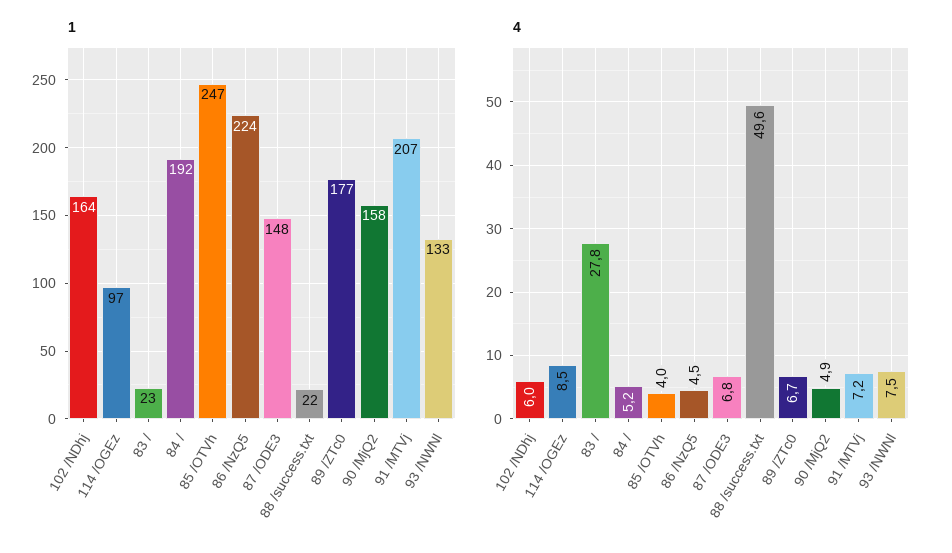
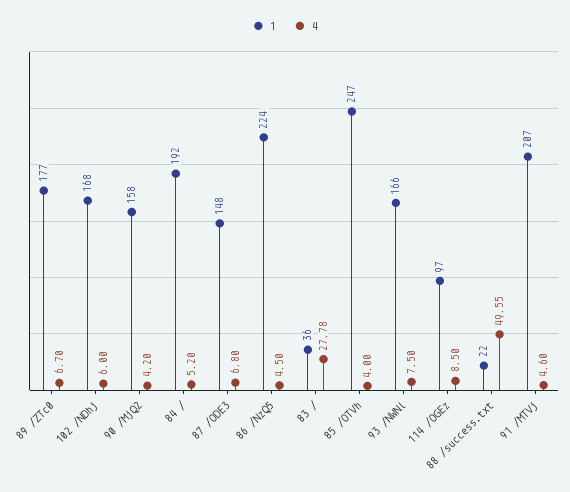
1, 102 /NDhj: 164 -> 168
1, 83 /: 23 -> 36
1, 93 /NWNl: 133 -> 166
4, 90 /MjQ2: 4.9 -> 4.2
4, 91 /MTVj: 7.2 -> 4.6

